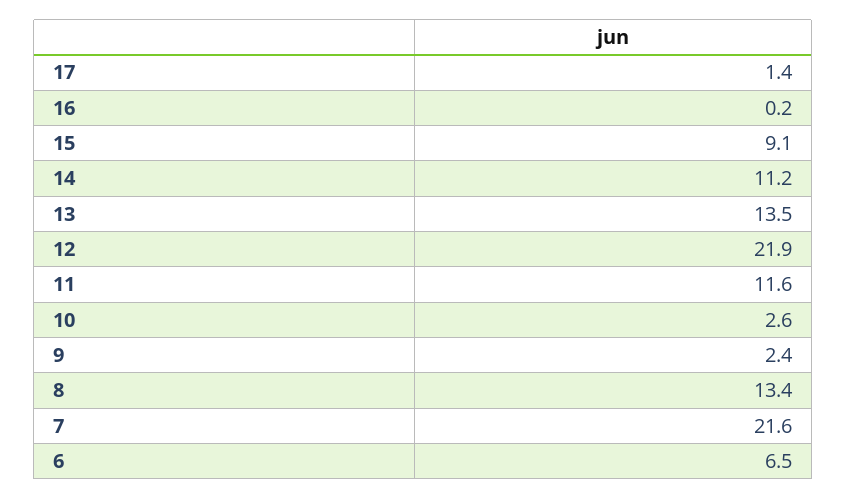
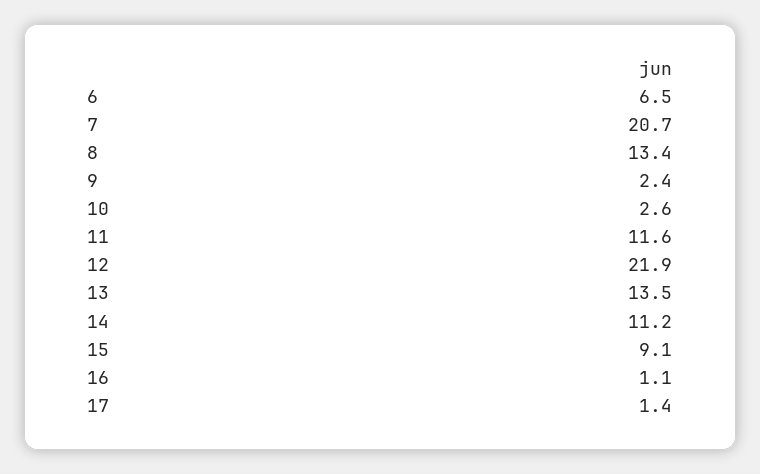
16: 0.2 -> 1.1
7: 21.6 -> 20.7

